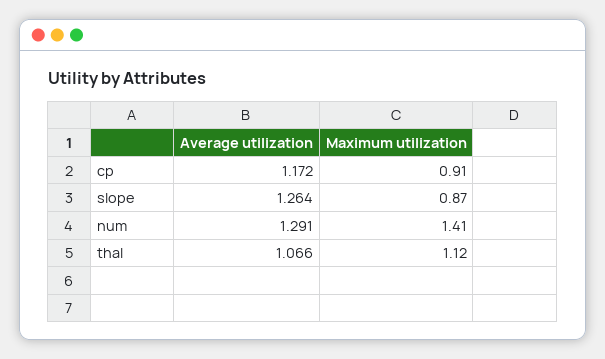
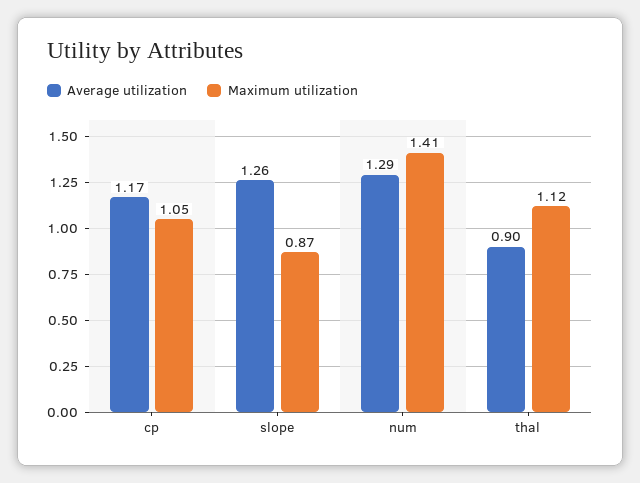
Maximum utilization, cp: 0.91 -> 1.05
Average utilization, thal: 1.066 -> 0.9

